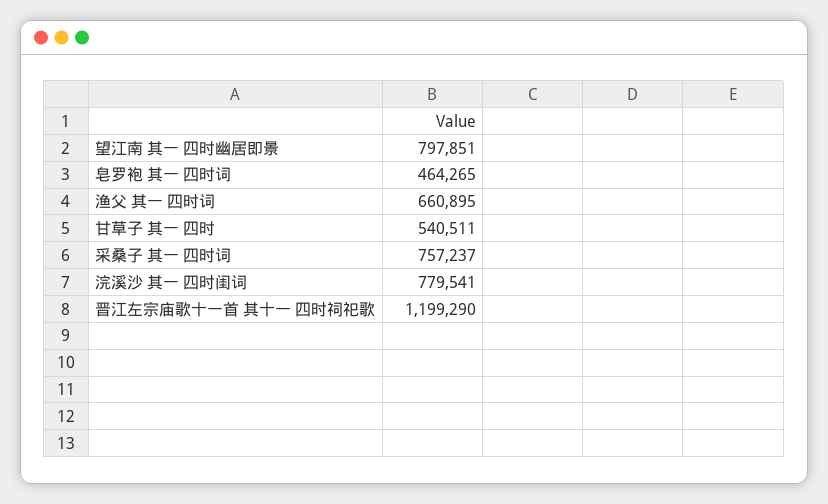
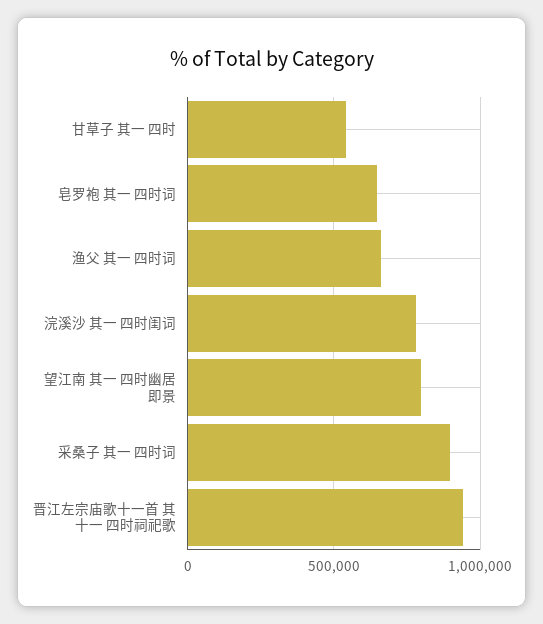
皂罗袍 其一 四时词: 464265 -> 650000
采桑子 其一 四时词: 757237 -> 900000
晋江左宗庙歌十一首 其十一 四时祠祀歌: 1199290 -> 950000

